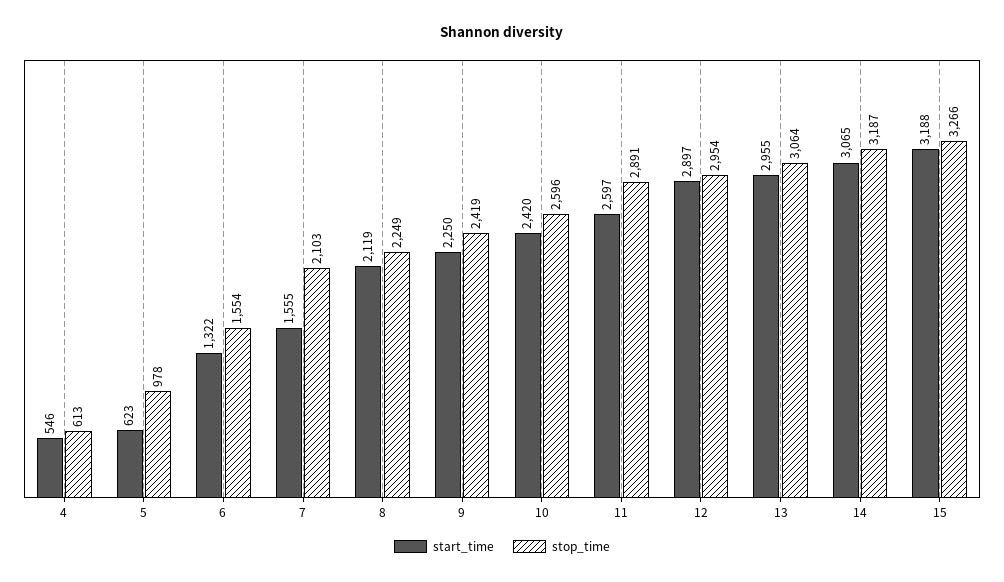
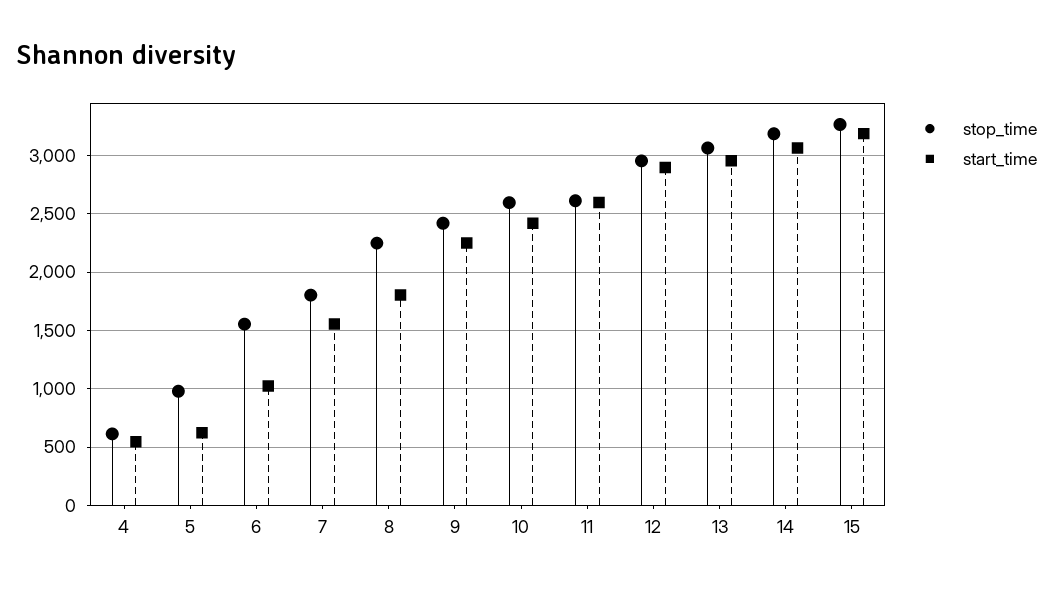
start_time, 6: 1322 -> 1000
stop_time, 7: 2103 -> 1800
start_time, 8: 2119 -> 1800
stop_time, 11: 2891 -> 2600

